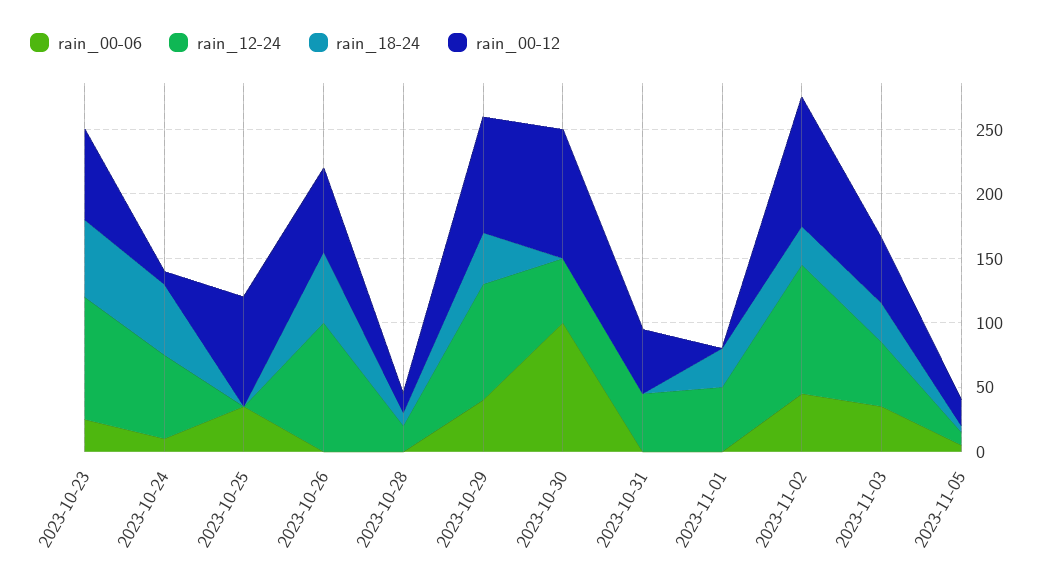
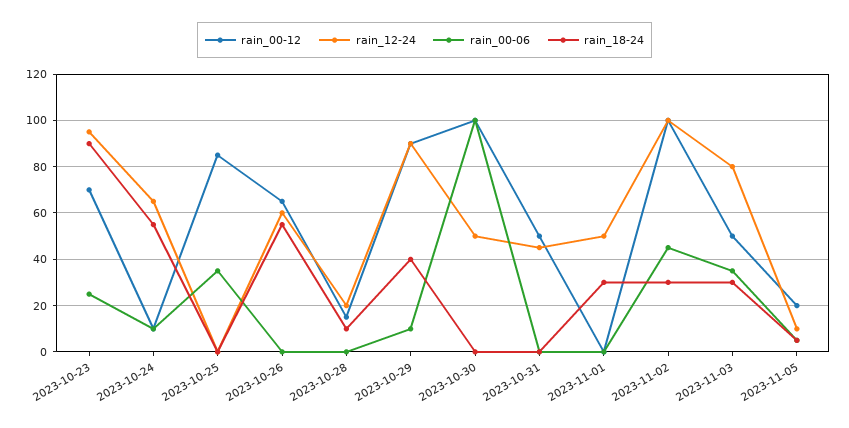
rain_18-24, 2023-10-23: 60 -> 90
rain_12-24, 2023-10-26: 100 -> 60
rain_00-06, 2023-10-29: 40 -> 10
rain_12-24, 2023-11-03: 50 -> 80

